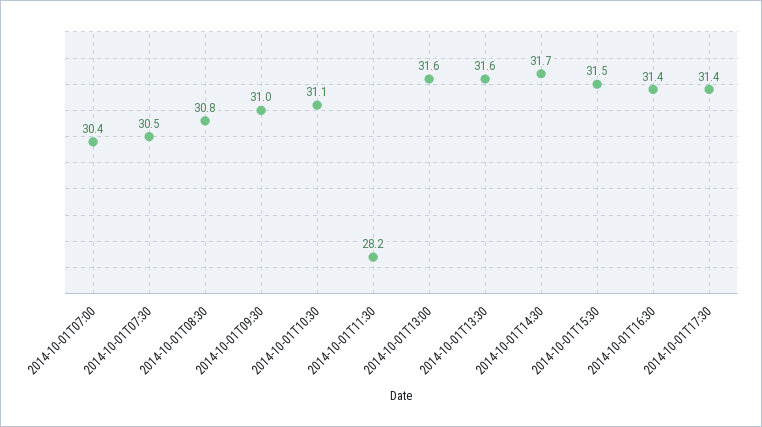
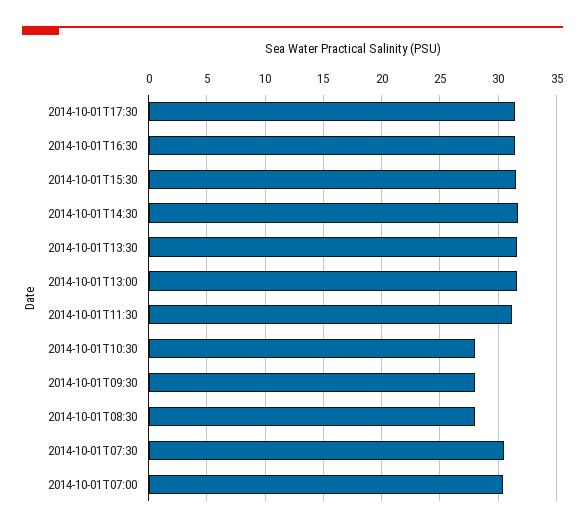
2014-10-01T08:30: 30.8 -> 28
2014-10-01T09:30: 31 -> 28
2014-10-01T10:30: 31.1 -> 28
2014-10-01T11:30: 28.2 -> 31

